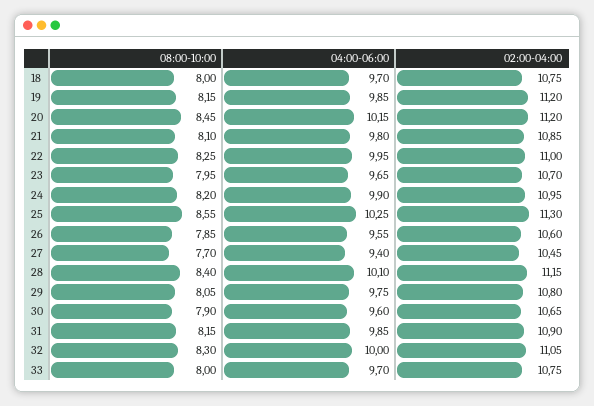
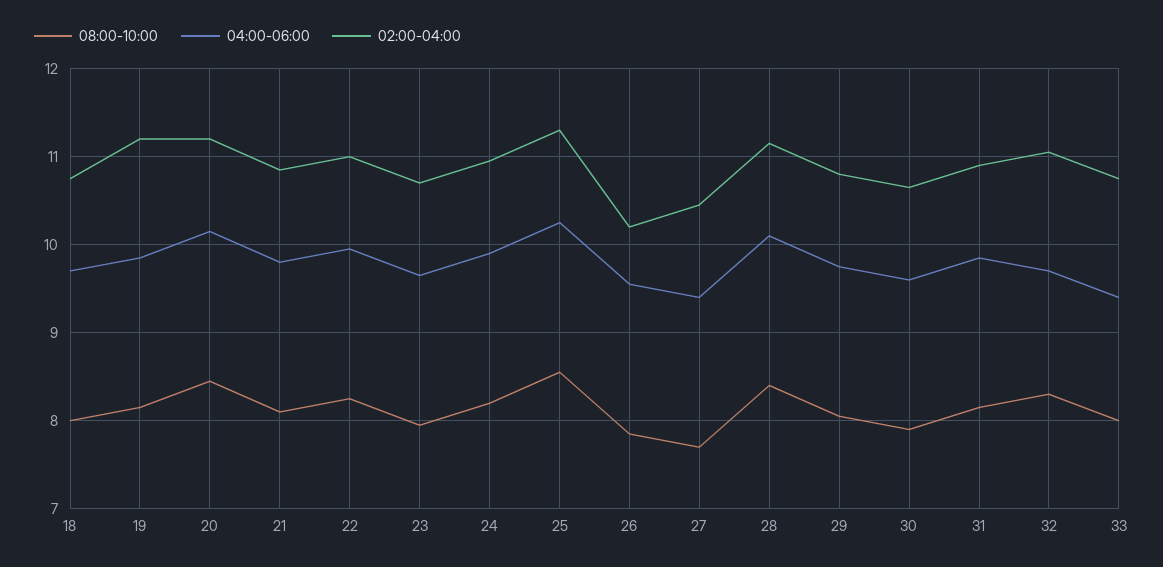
02:00-04:00, 26: 10.6 -> 10.2
04:00-06:00, 32: 10 -> 9.7
04:00-06:00, 33: 9.7 -> 9.4

